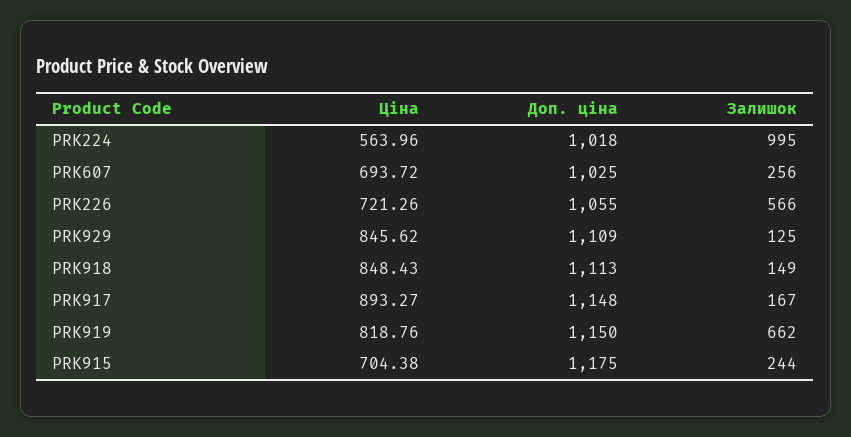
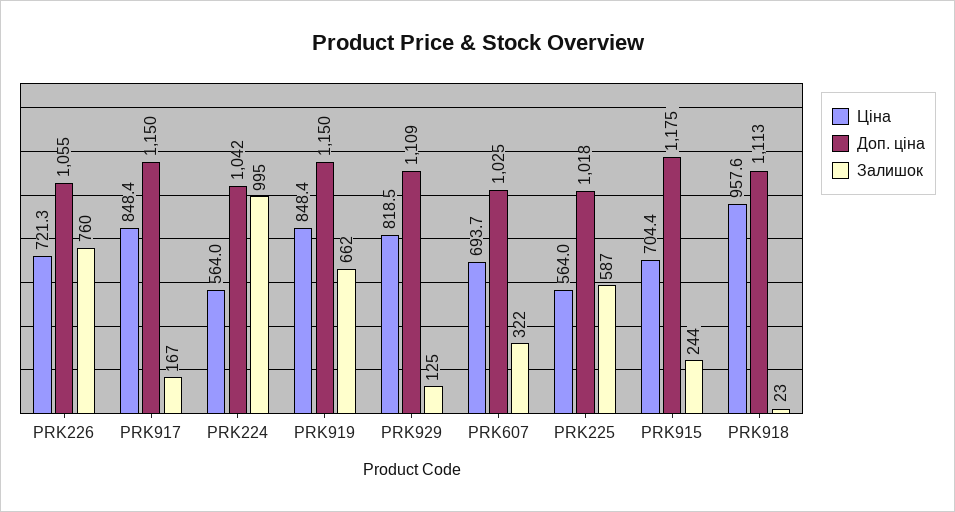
Доп. ціна, PRK224: 1018 -> 1042
Залишок, PRK607: 256 -> 322
Залишок, PRK226: 566 -> 760
Ціна, PRK929: 845.62 -> 818.5
Ціна, PRK918: 848.43 -> 957.6
Залишок, PRK918: 149 -> 23
Ціна, PRK917: 893.27 -> 848.4
Доп. ціна, PRK917: 1148 -> 1150
Ціна, PRK919: 818.76 -> 848.4
Ціна, PRK225: none -> 564
Доп. ціна, PRK225: none -> 1018
Залишок, PRK225: none -> 587

